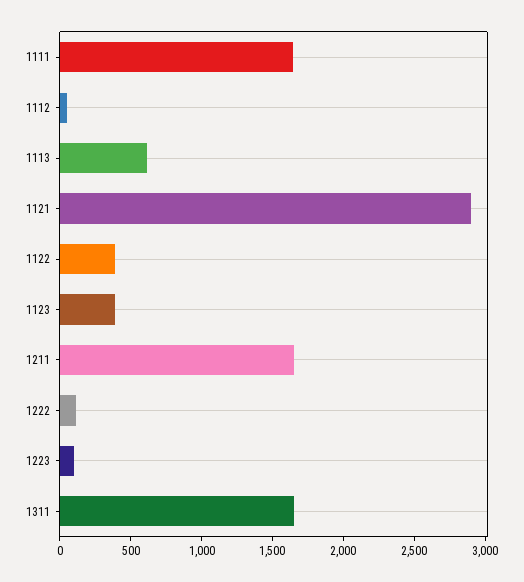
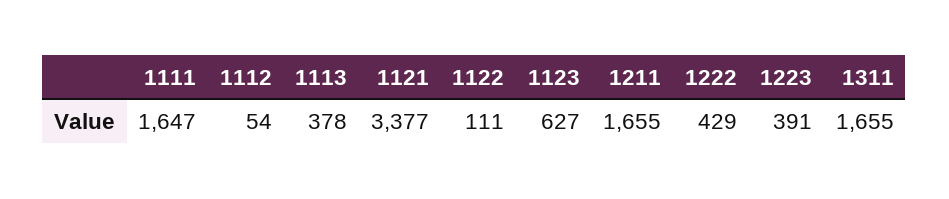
1113: 600 -> 378
1121: 2900 -> 3377
1122: 400 -> 111
1123: 400 -> 627
1222: 100 -> 429
1223: 100 -> 391

